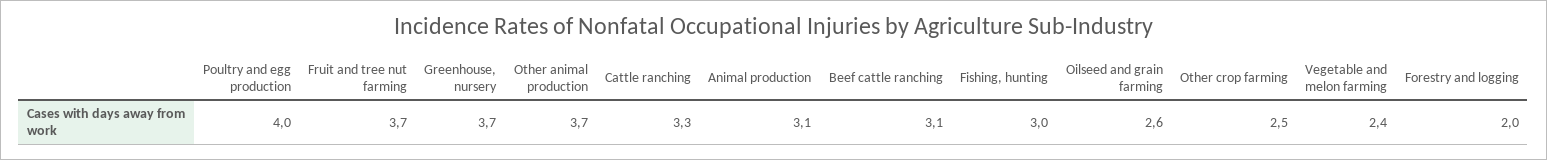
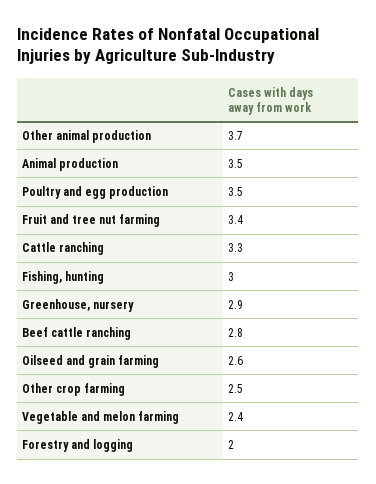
Poultry and egg production: 4 -> 3.5
Fruit and tree nut farming: 3.7 -> 3.4
Greenhouse, nursery: 3.7 -> 2.9
Animal production: 3.1 -> 3.5
Beef cattle ranching: 3.1 -> 2.8

